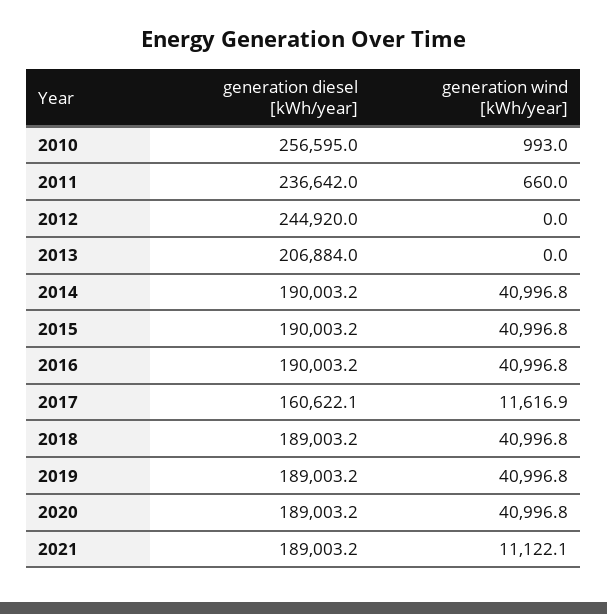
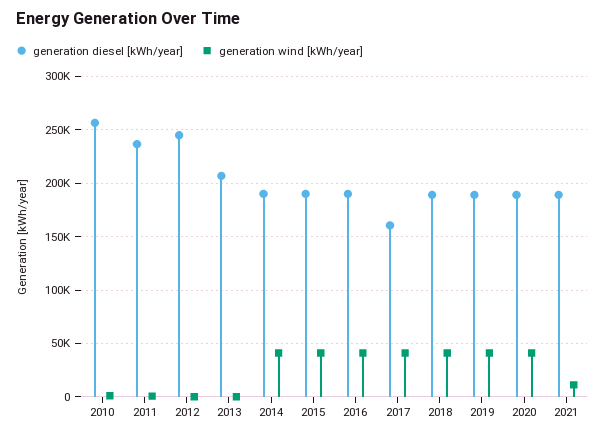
generation wind [kWh/year], 2017: 11616.9 -> 40000

